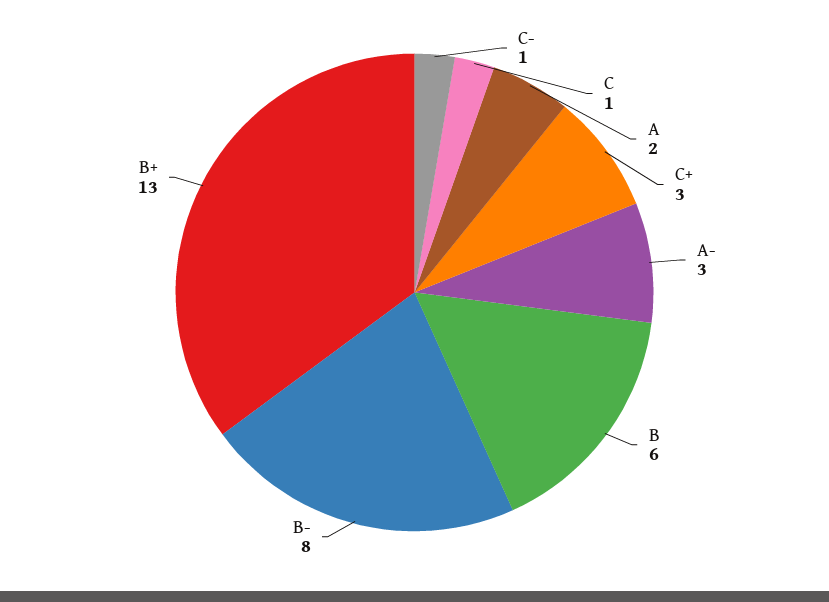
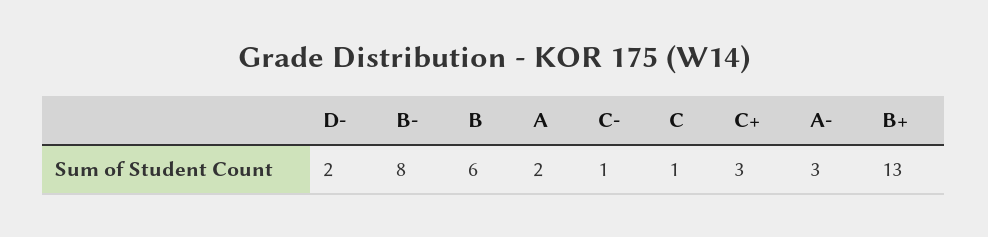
D-: none -> 2

